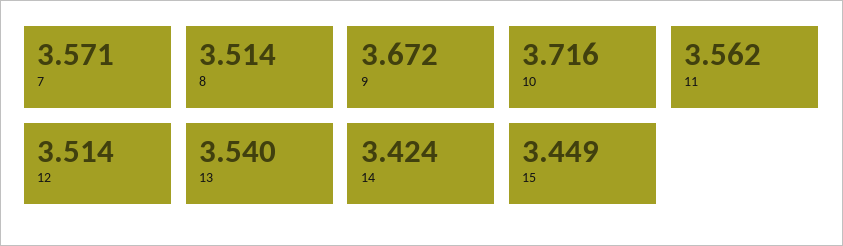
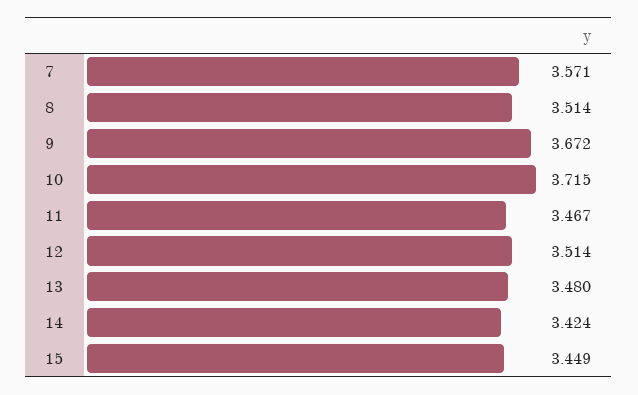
10: 3.716 -> 3.715
11: 3.562 -> 3.467
13: 3.54 -> 3.48

